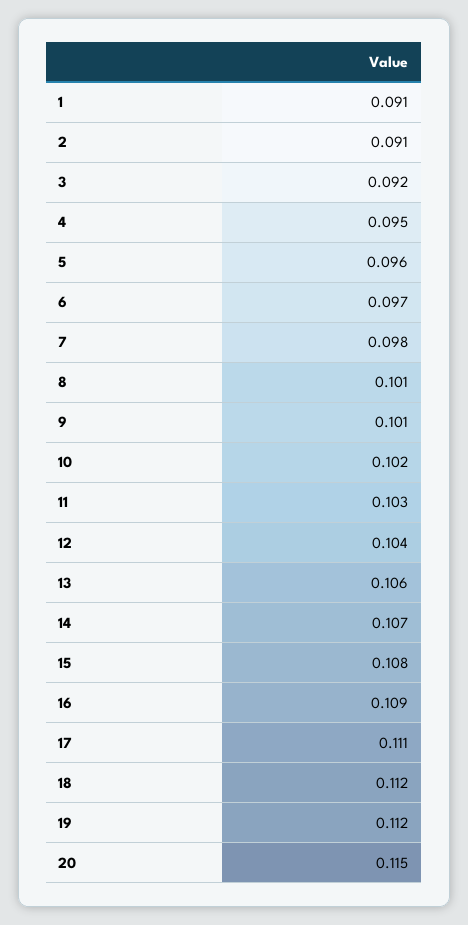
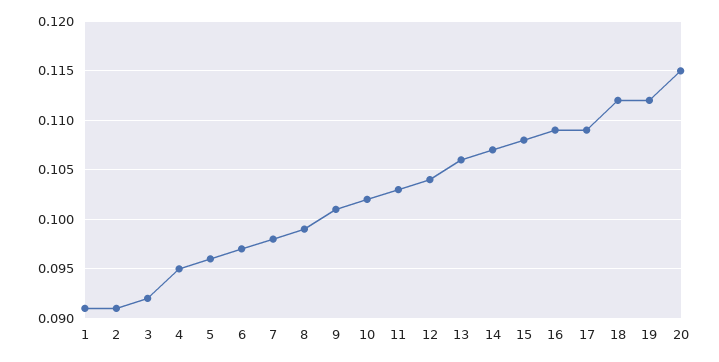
8: 0.101 -> 0.099
17: 0.111 -> 0.109

